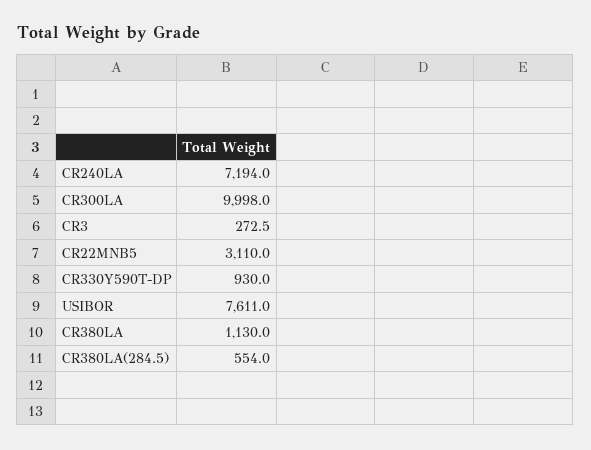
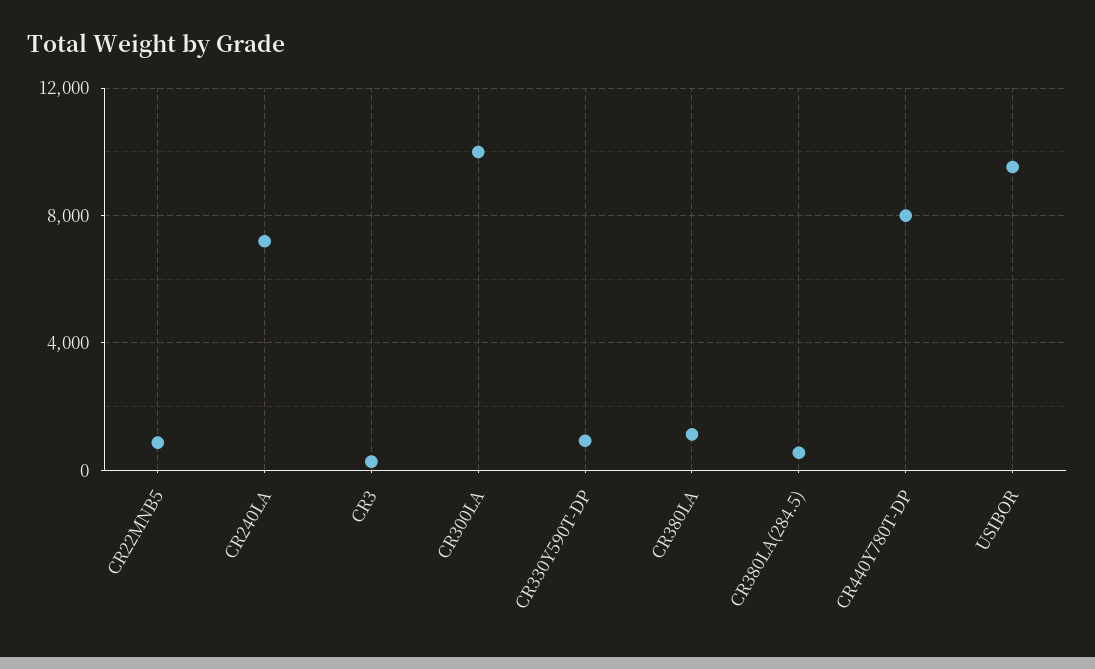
CR22MNB5: 3110 -> 1000
USIBOR: 7611 -> 9500
CR440Y780T-DP: none -> 8000

